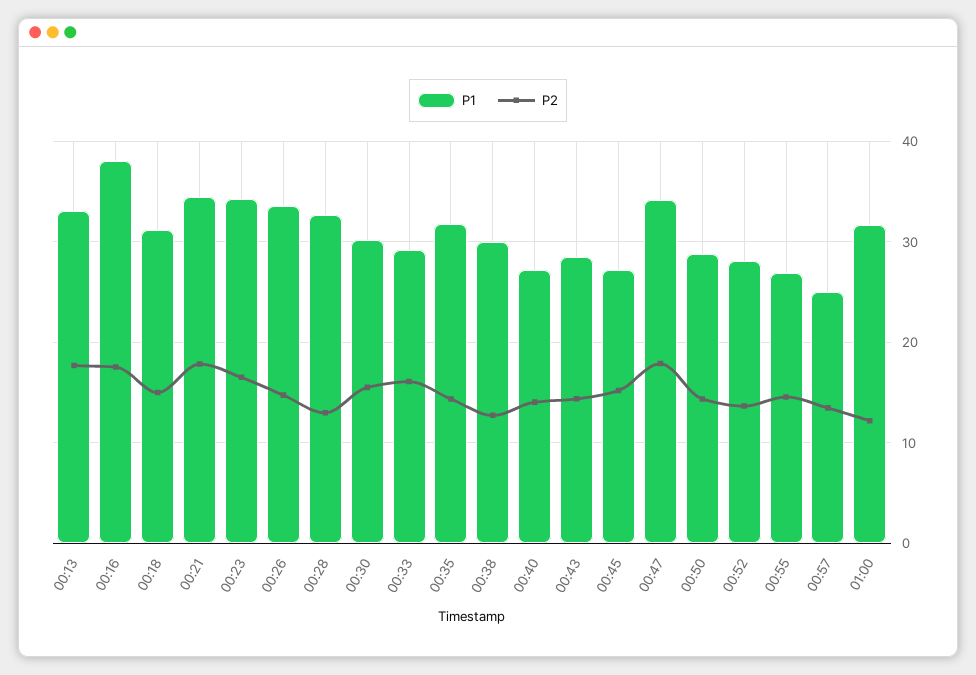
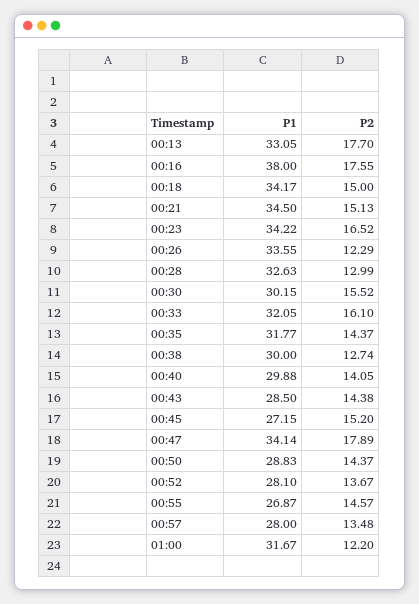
P1, 00:18: 31 -> 34.17
P2, 00:21: 18 -> 15.13
P2, 00:26: 15 -> 12.29
P1, 00:33: 29 -> 32.05
P1, 00:40: 27 -> 29.88
P1, 00:57: 25 -> 28

